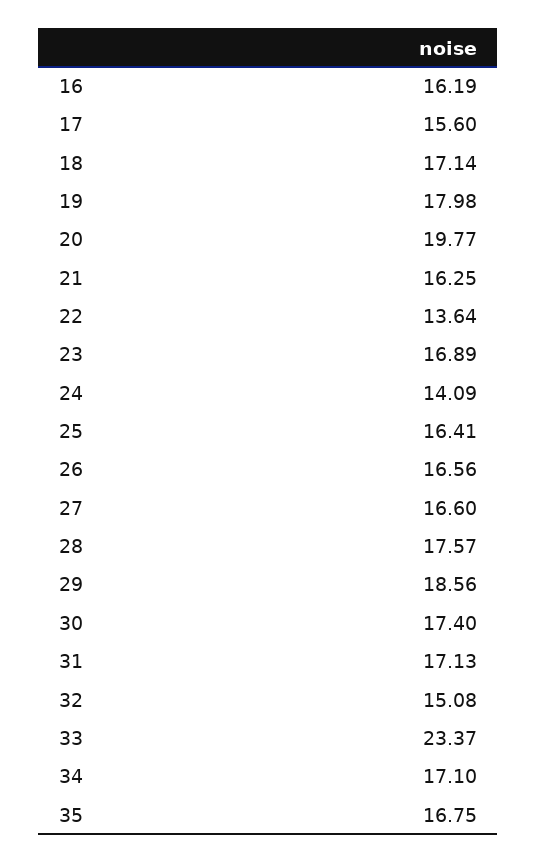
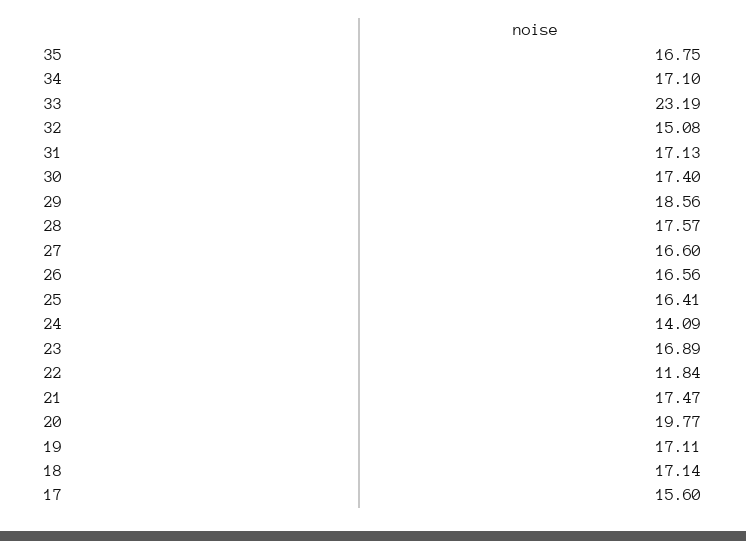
16: 16.19 -> none
19: 17.98 -> 17.11
21: 16.25 -> 17.47
22: 13.64 -> 11.84
33: 23.37 -> 23.19

